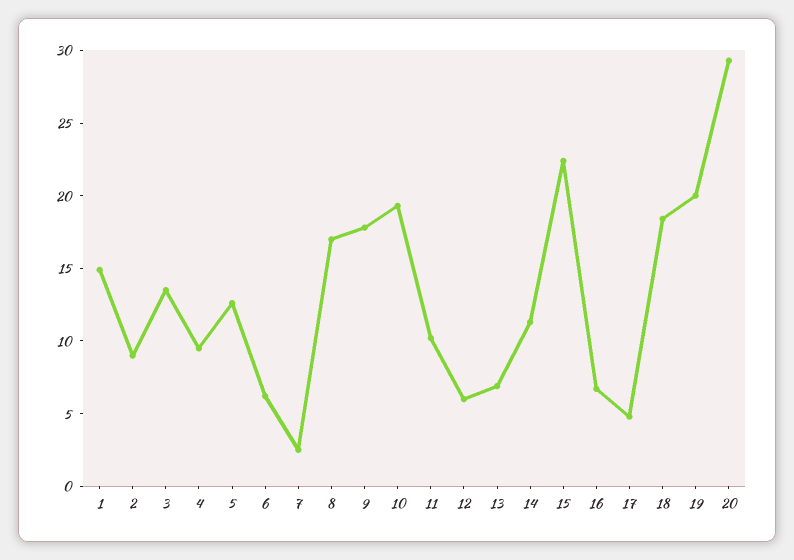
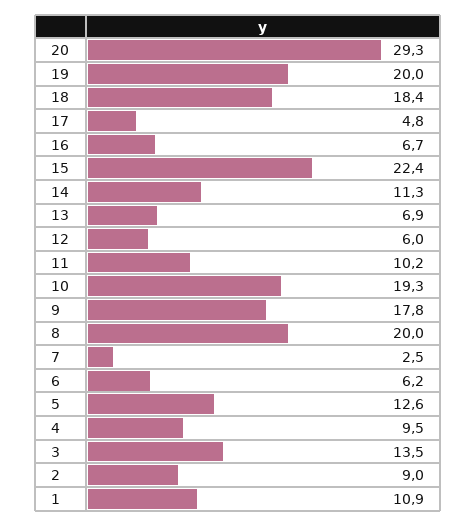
1: 15 -> 10.9
8: 17 -> 20

